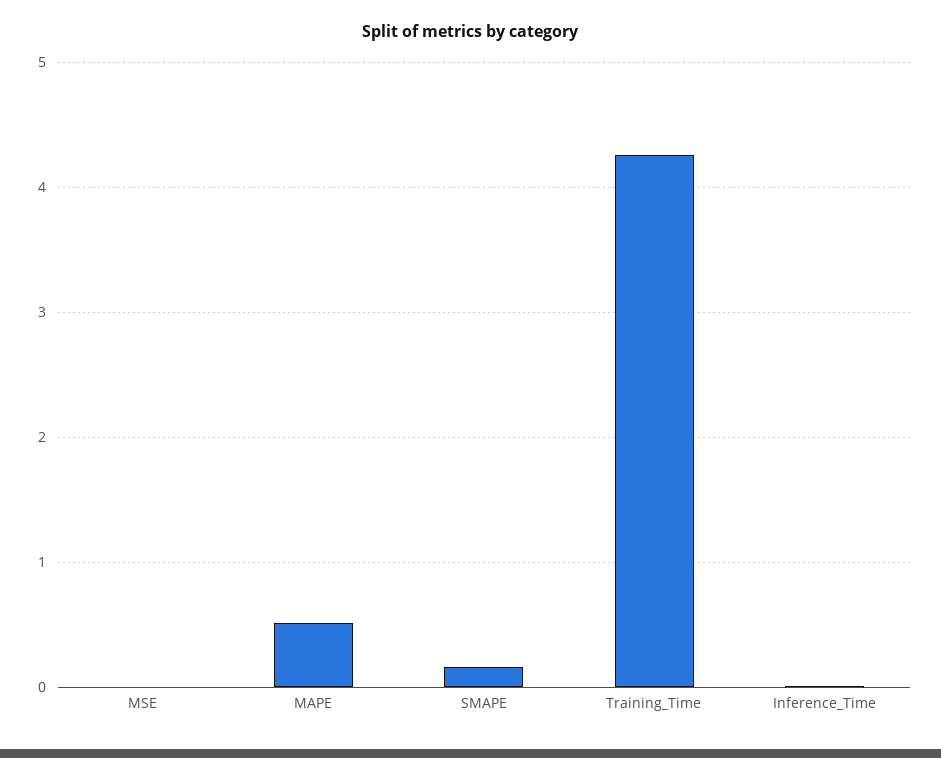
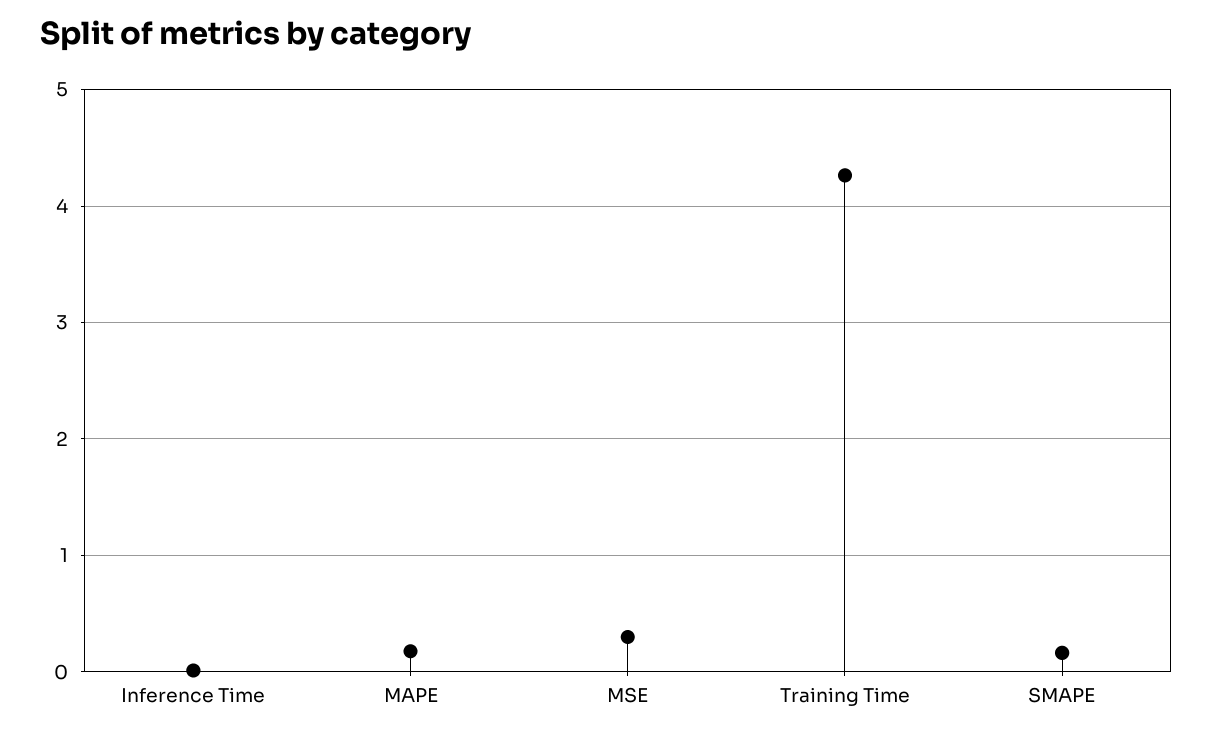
MSE: 0 -> 0.3
MAPE: 0.5 -> 0.2

